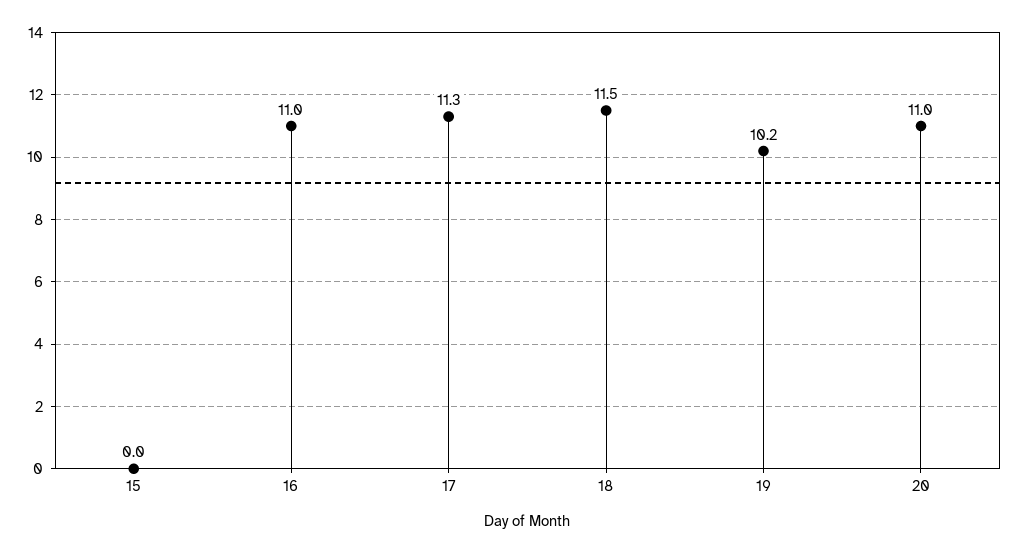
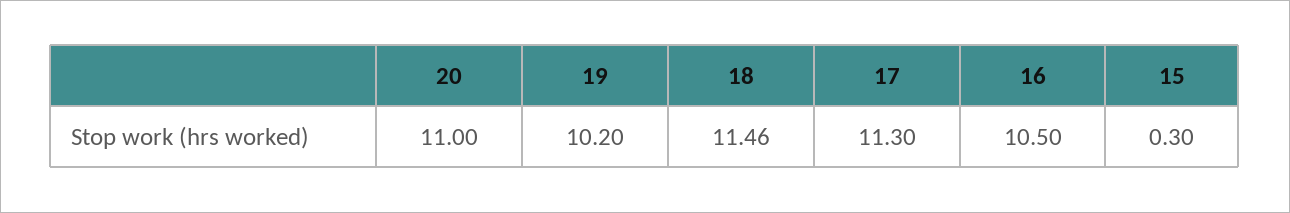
15: 0 -> 0.3
16: 11 -> 10.5

